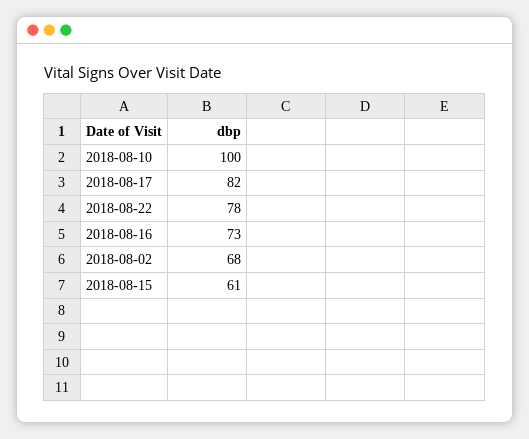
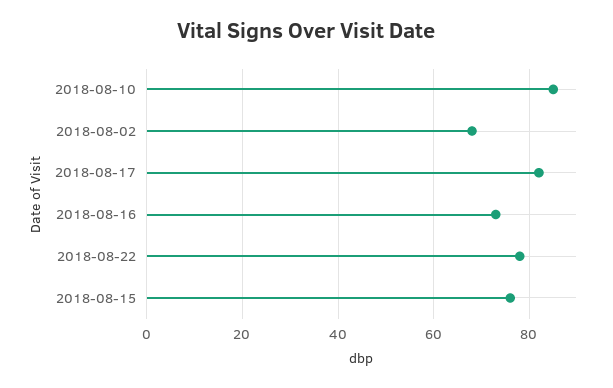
2018-08-10: 100 -> 85
2018-08-15: 61 -> 75

